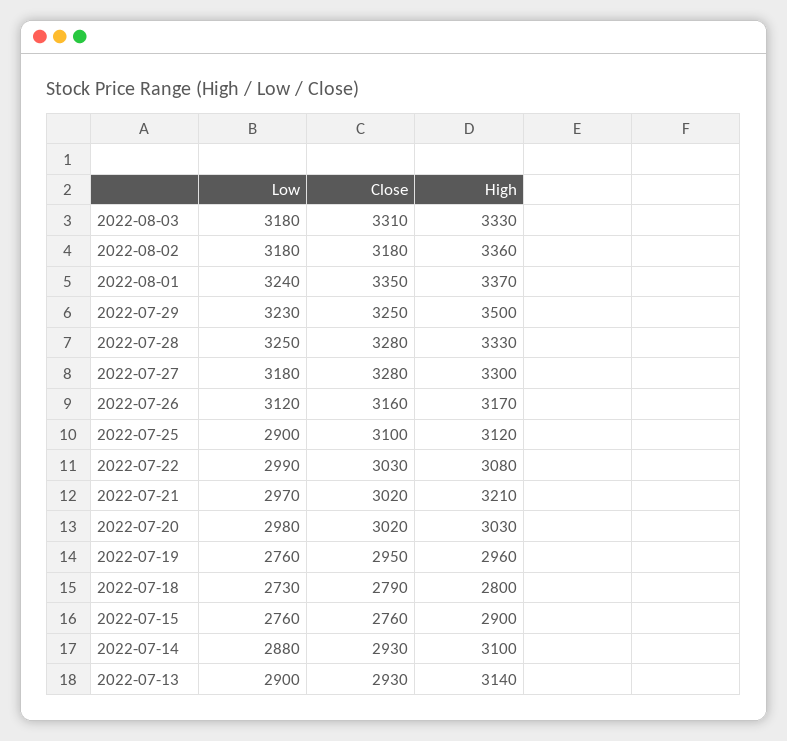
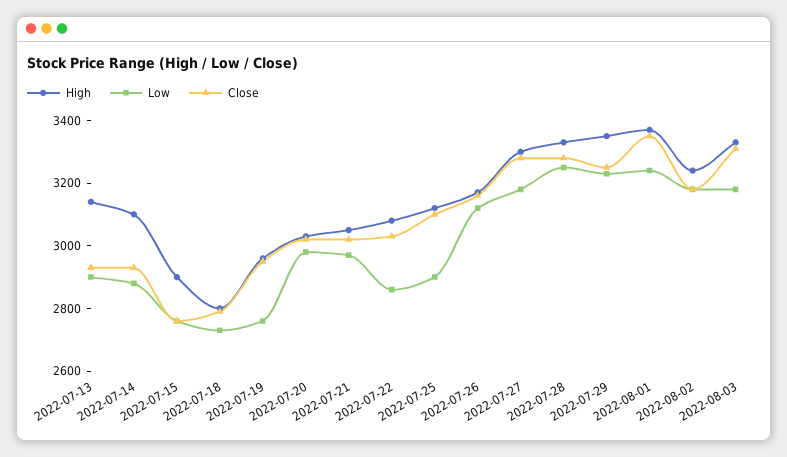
High, 2022-08-02: 3360 -> 3250
High, 2022-07-29: 3500 -> 3350
Low, 2022-07-22: 2990 -> 2850
High, 2022-07-21: 3210 -> 3050

